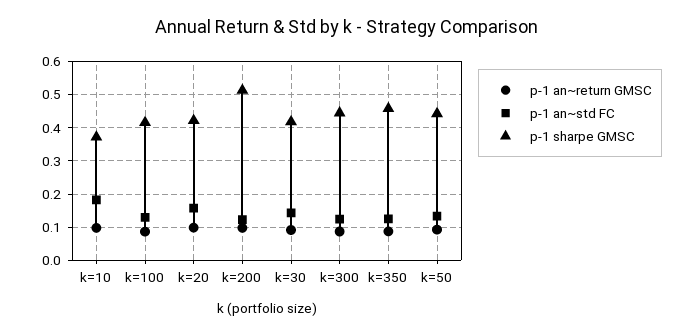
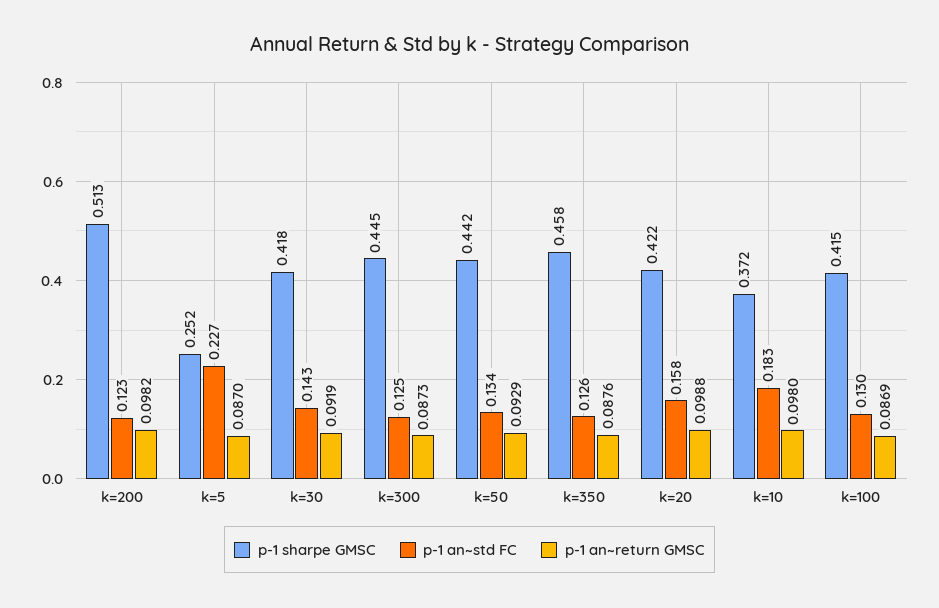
p-1 sharpe GMSC, k=5: none -> 0.252
p-1 an~std FC, k=5: none -> 0.227
p-1 an~return GMSC, k=5: none -> 0.087

